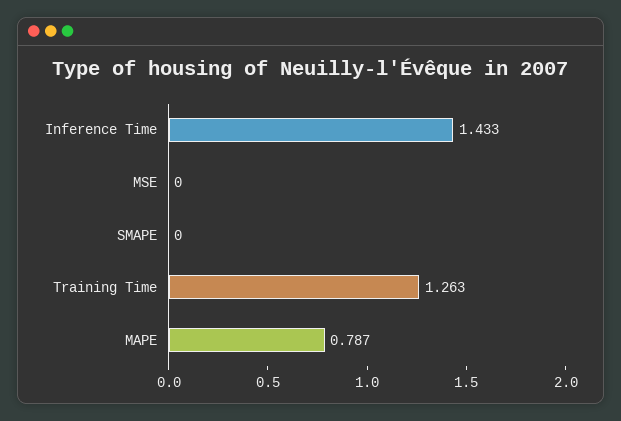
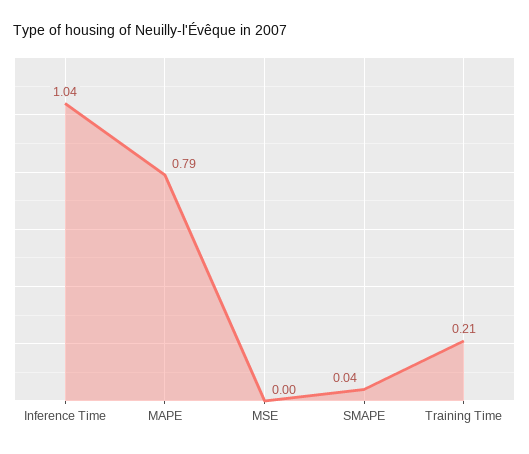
Inference Time: 1.433 -> 1.04
SMAPE: 0 -> 0.04
Training Time: 1.263 -> 0.21

